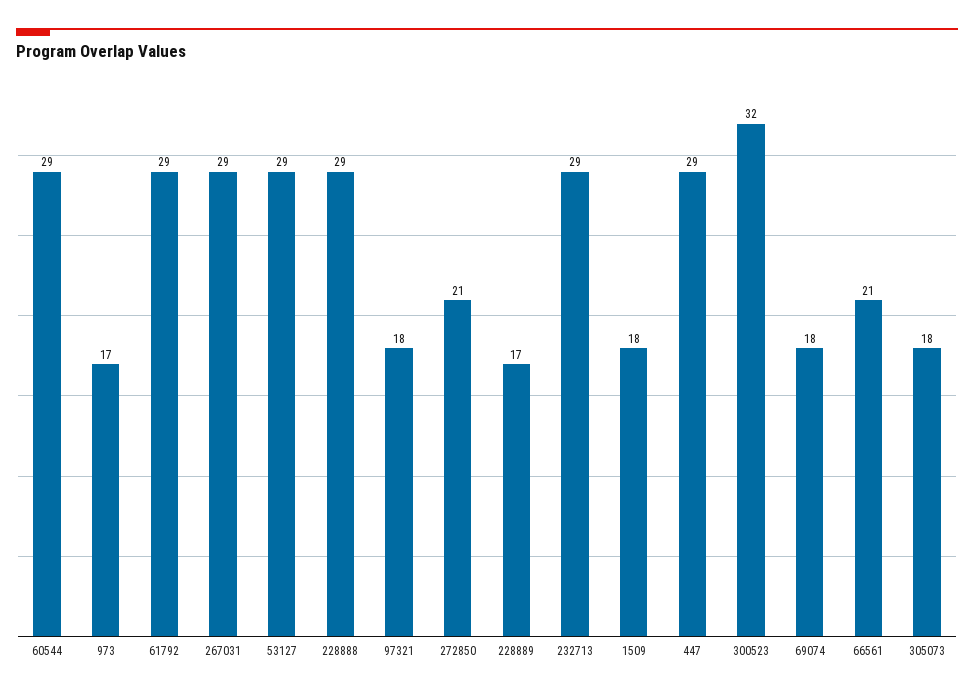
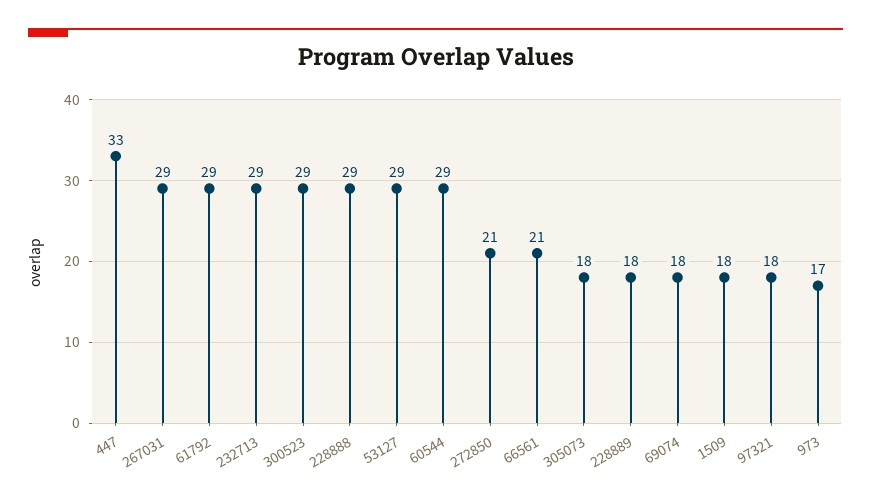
228889: 17 -> 18
447: 29 -> 33
300523: 32 -> 29

